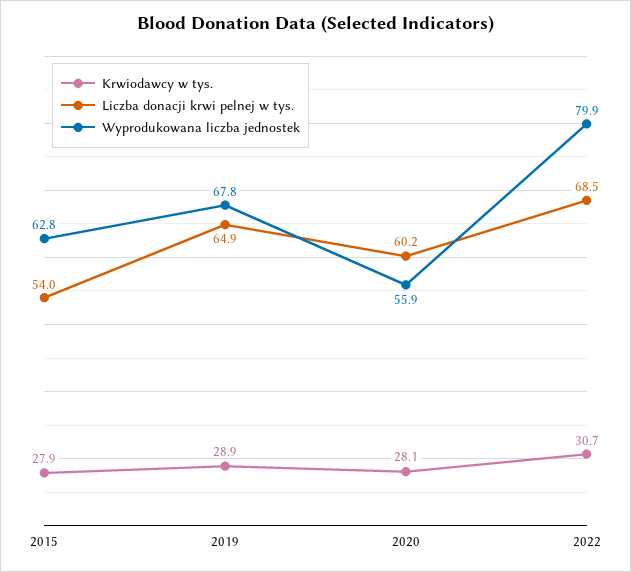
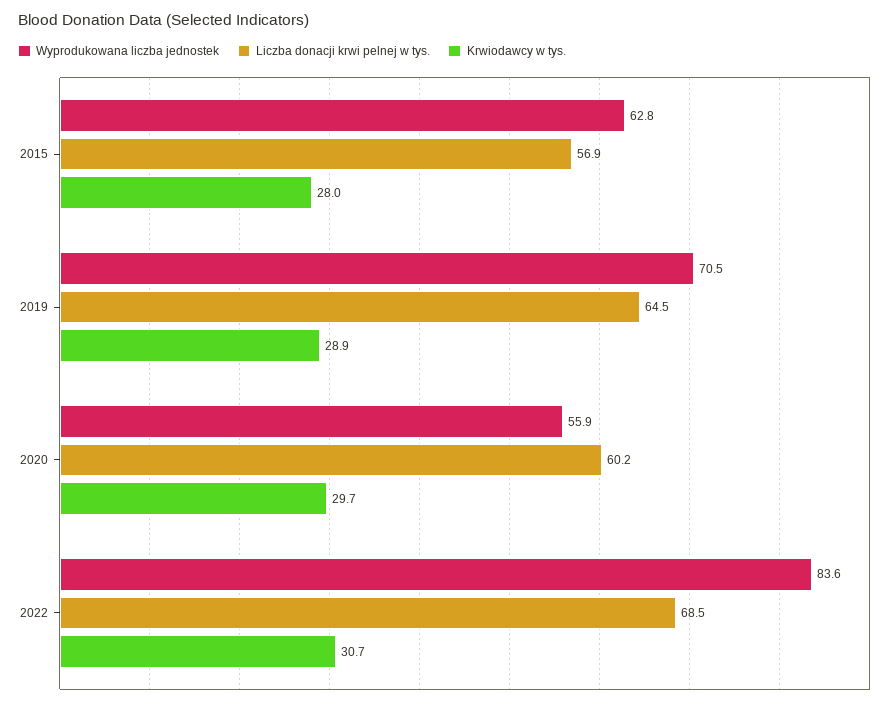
Krwiodawcy w tys., 2015: 27.9 -> 28
Liczba donacji krwi pelnej w tys., 2015: 54 -> 56.9
Liczba donacji krwi pelnej w tys., 2019: 64.9 -> 64.5
Wyprodukowana liczba jednostek, 2019: 67.8 -> 70.5
Krwiodawcy w tys., 2020: 28.1 -> 29.7
Wyprodukowana liczba jednostek, 2022: 79.9 -> 83.6

